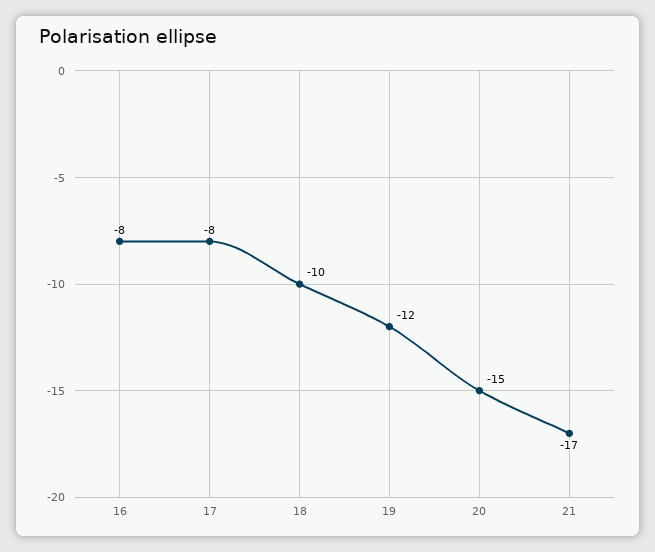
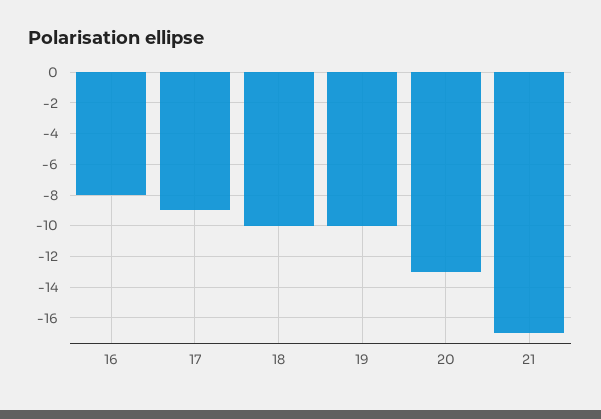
17: -8 -> -9
19: -12 -> -10
20: -15 -> -13

